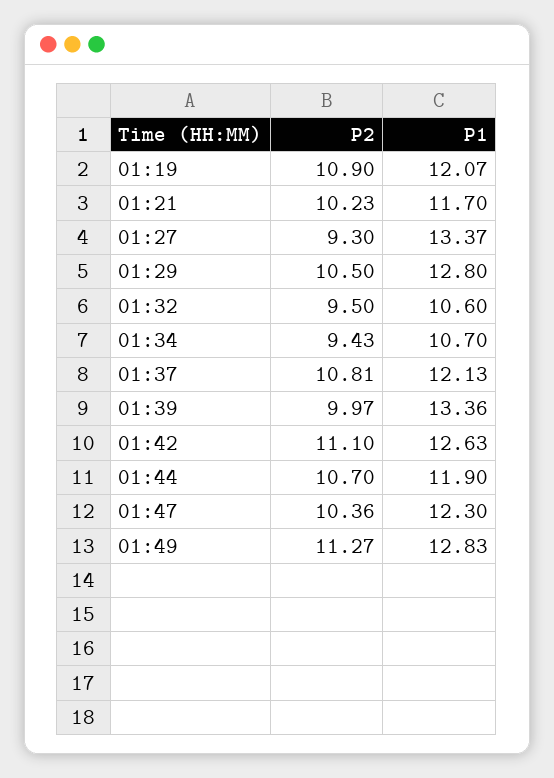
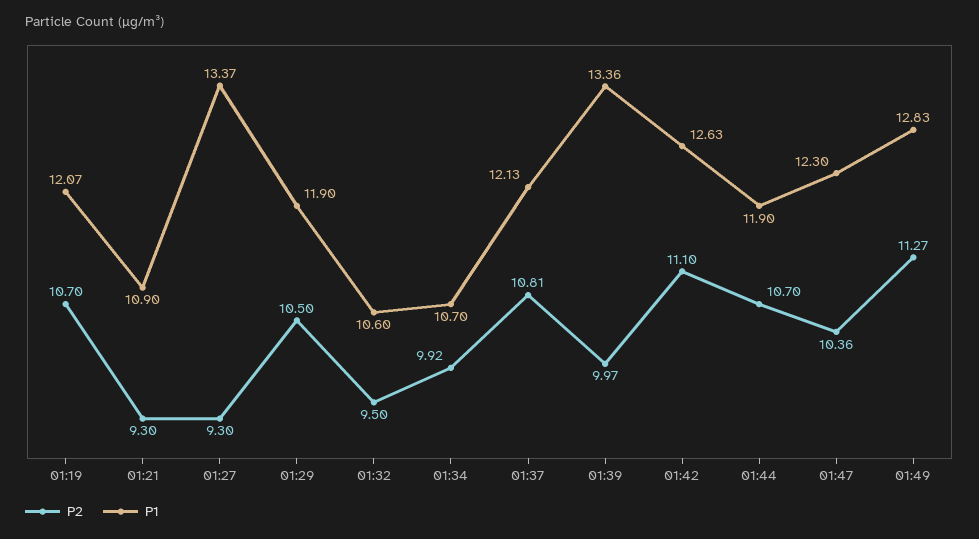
P2, 01:19: 10.9 -> 10.7
P2, 01:21: 10.23 -> 9.3
P1, 01:21: 11.7 -> 10.9
P1, 01:29: 12.8 -> 11.9
P2, 01:34: 9.43 -> 9.92

